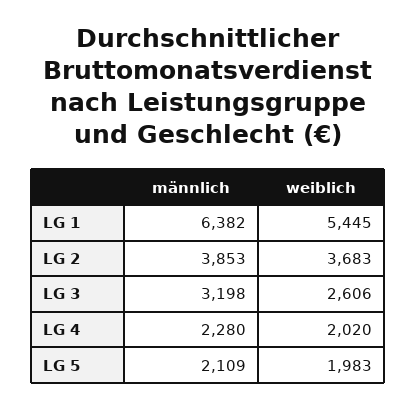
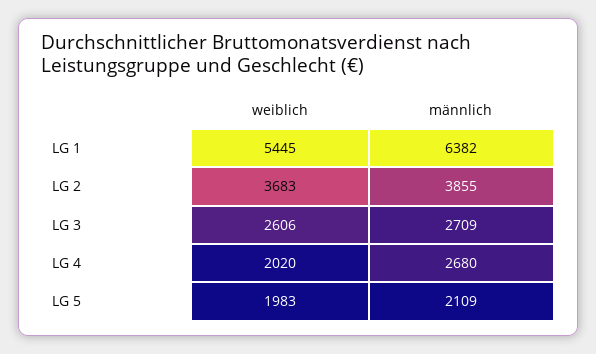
männlich, LG 2: 3853 -> 3855
männlich, LG 3: 3198 -> 2709
männlich, LG 4: 2280 -> 2680

